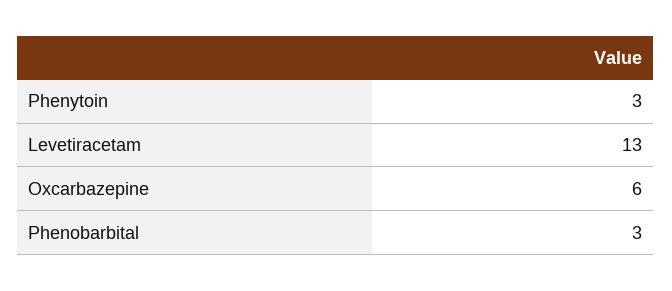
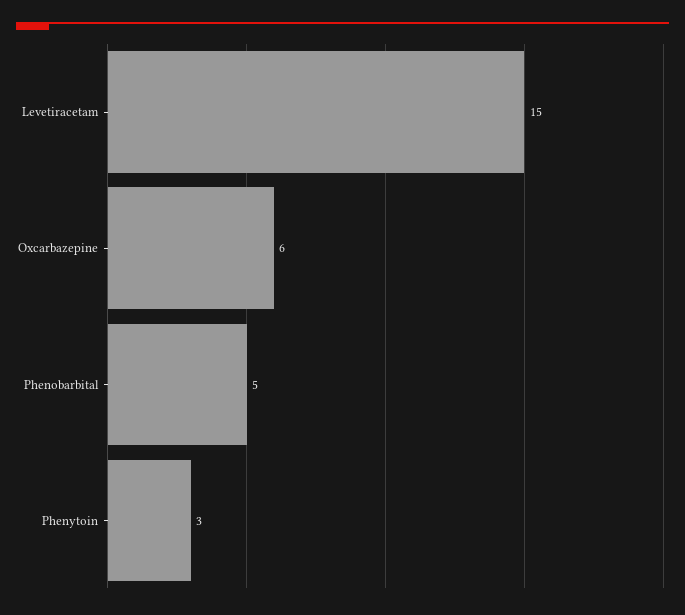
Levetiracetam: 13 -> 15
Phenobarbital: 3 -> 5

